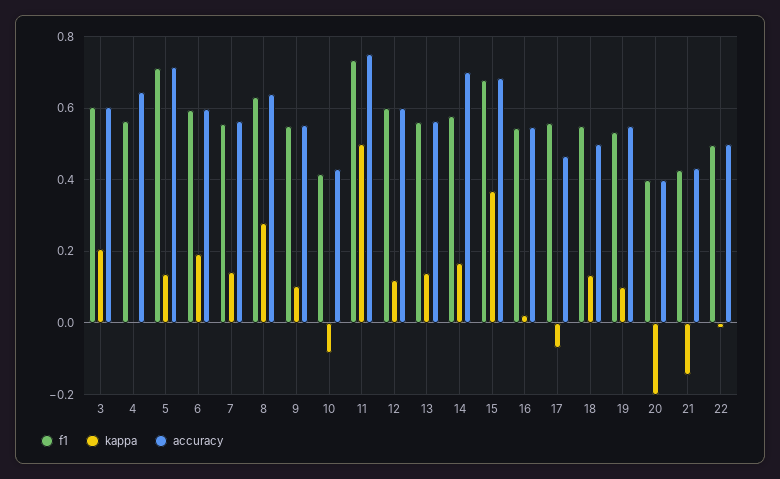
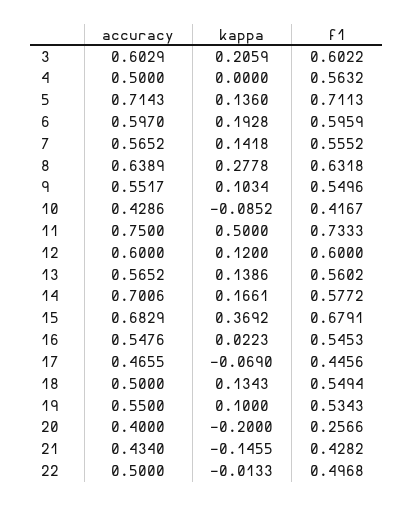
accuracy, 4: 0.64 -> 0.5
f1, 17: 0.56 -> 0.4456
f1, 20: 0.4 -> 0.2566

